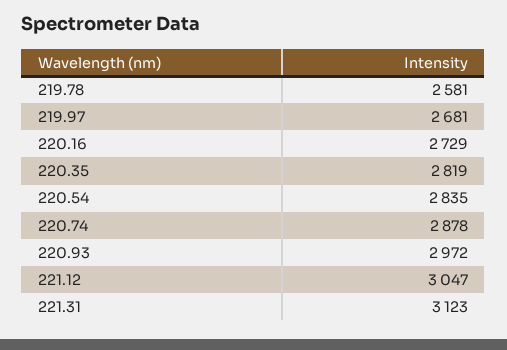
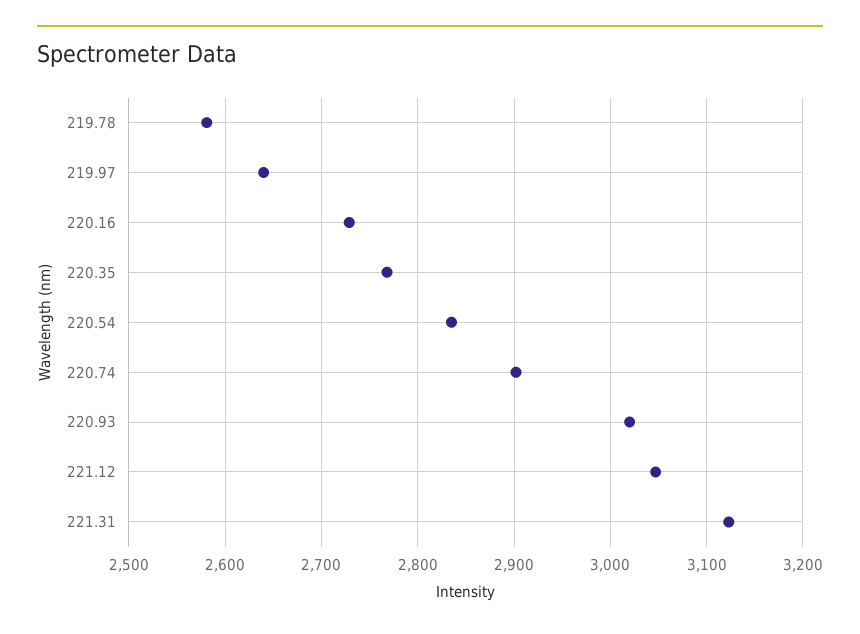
219.97: 2681 -> 2640
220.35: 2819 -> 2770
220.74: 2878 -> 2900
220.93: 2972 -> 3020

